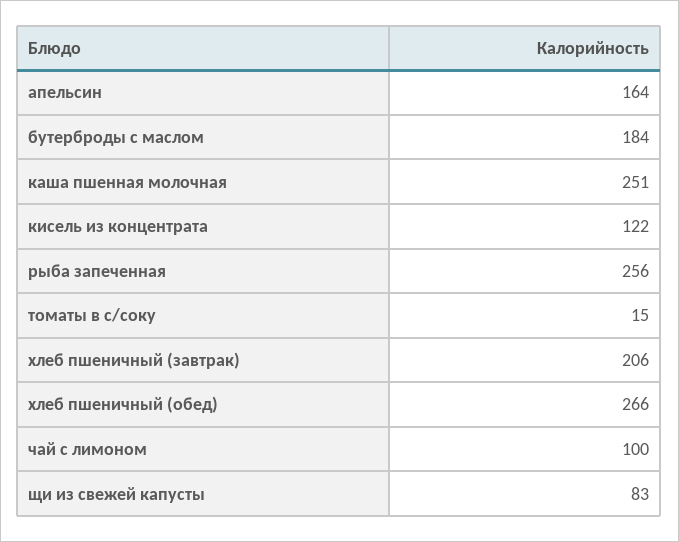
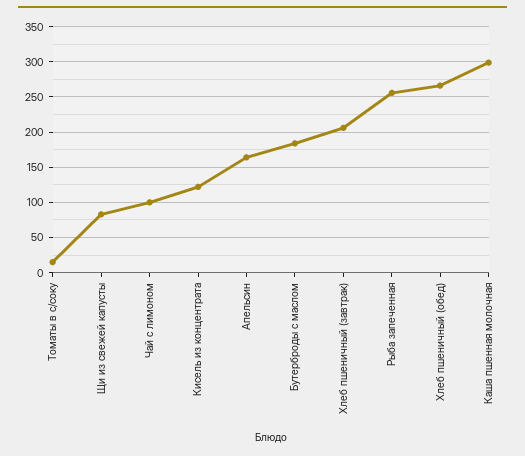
каша пшенная молочная: 251 -> 300

